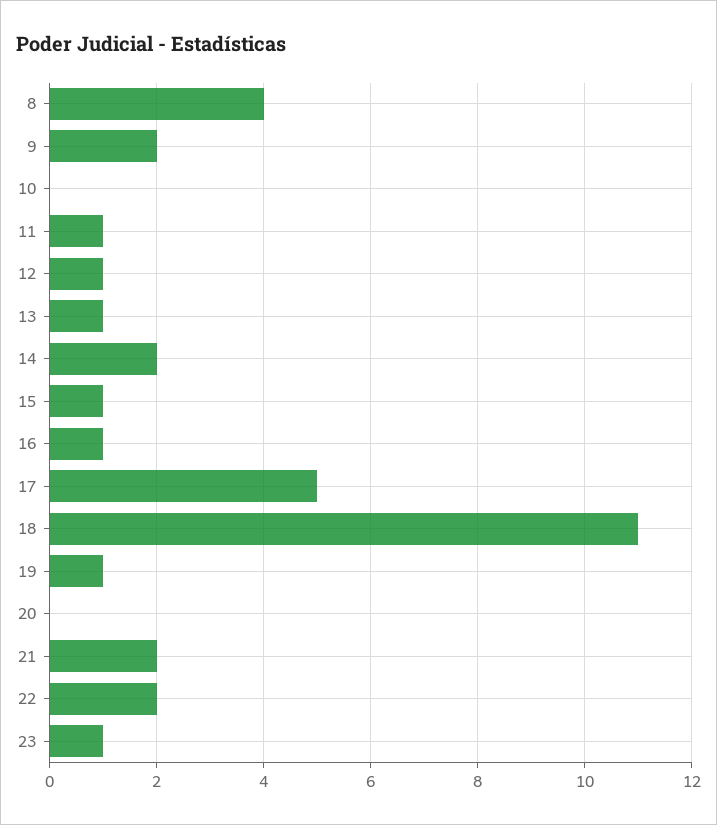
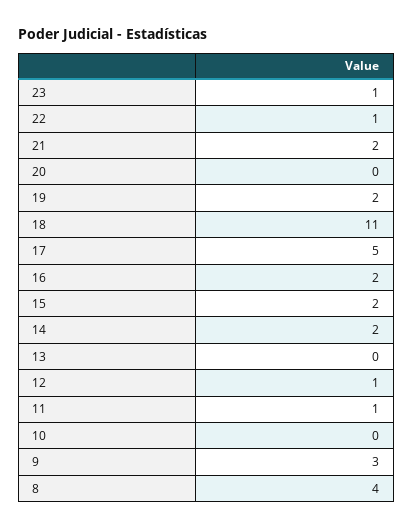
9: 2 -> 3
13: 1 -> 0
15: 1 -> 2
16: 1 -> 2
19: 1 -> 2
22: 2 -> 1

